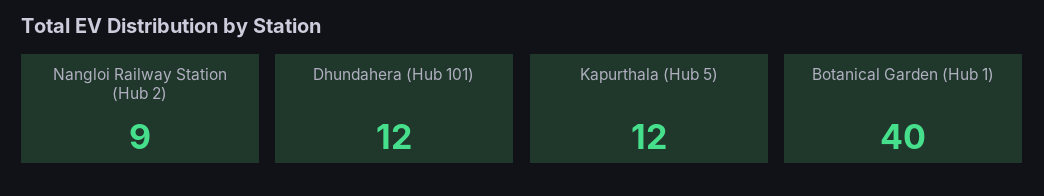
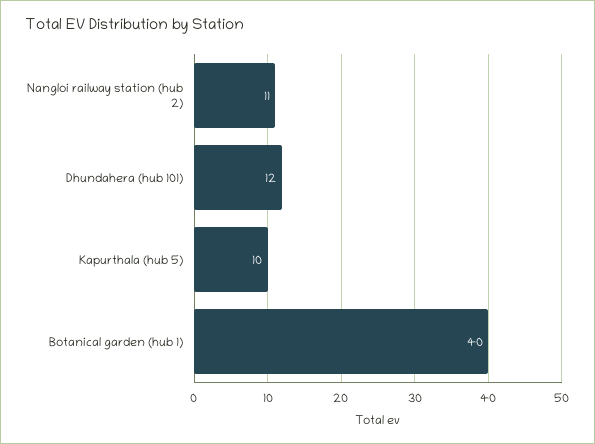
Nangloi Railway Station (Hub 2): 9 -> 11
Kapurthala (Hub 5): 12 -> 10

